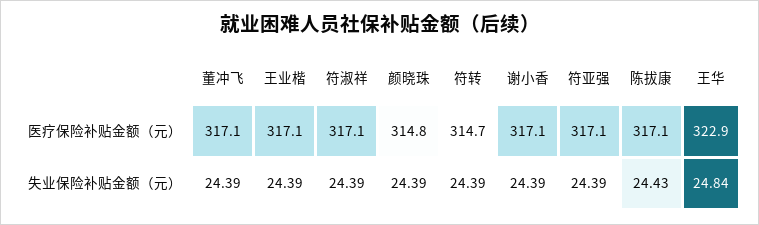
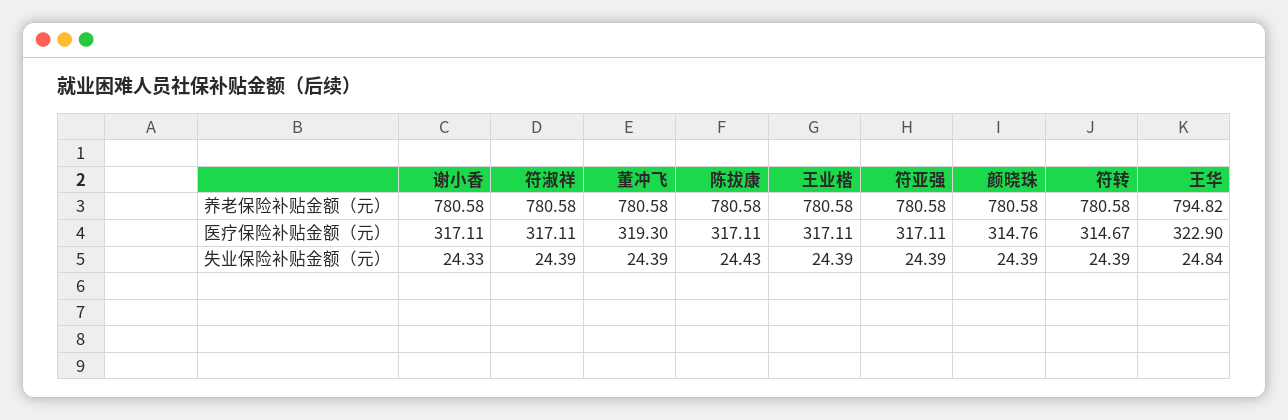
董冲飞, 医疗保险补贴金额（元）: 317.1 -> 319.3
谢小香, 失业保险补贴金额（元）: 24.39 -> 24.33
谢小香, 养老保险补贴金额（元）: none -> 780.58
符淑祥, 养老保险补贴金额（元）: none -> 780.58
董冲飞, 养老保险补贴金额（元）: none -> 780.58
陈拔康, 养老保险补贴金额（元）: none -> 780.58
王业楷, 养老保险补贴金额（元）: none -> 780.58
符亚强, 养老保险补贴金额（元）: none -> 780.58
颜晓珠, 养老保险补贴金额（元）: none -> 780.58
符转, 养老保险补贴金额（元）: none -> 780.58
王华, 养老保险补贴金额（元）: none -> 794.82

